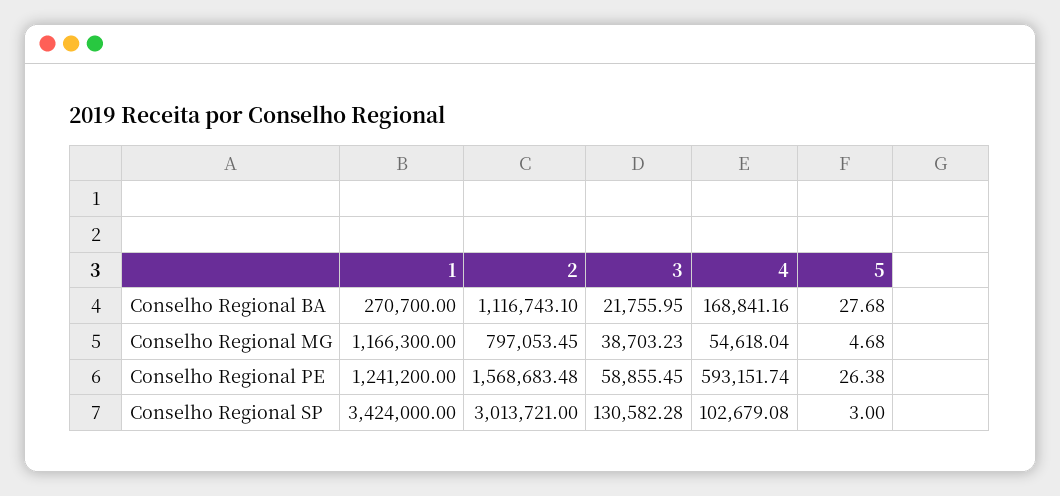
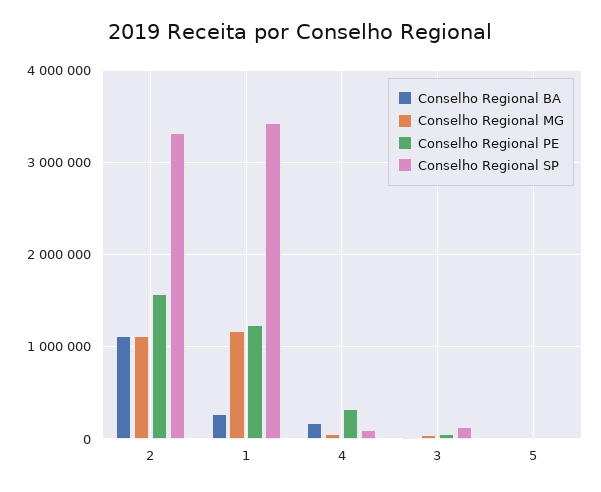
Conselho Regional MG, 2: 797053.45 -> 1100000
Conselho Regional PE, 4: 593151.74 -> 300000
Conselho Regional SP, 2: 3013721 -> 3300000

